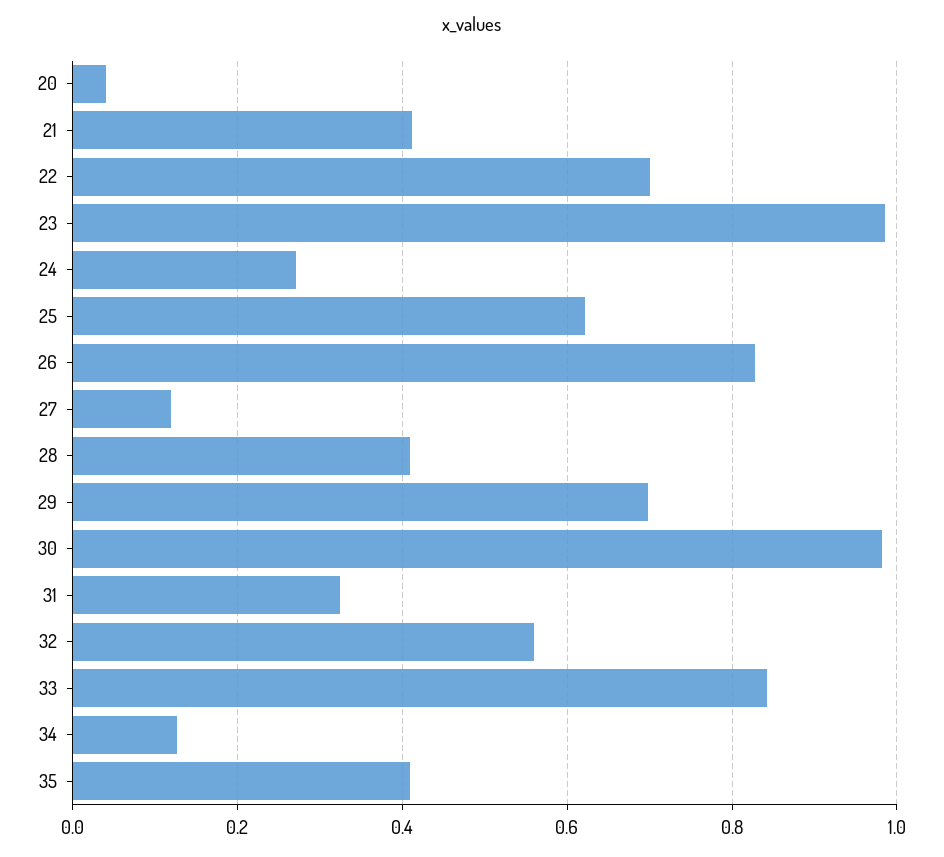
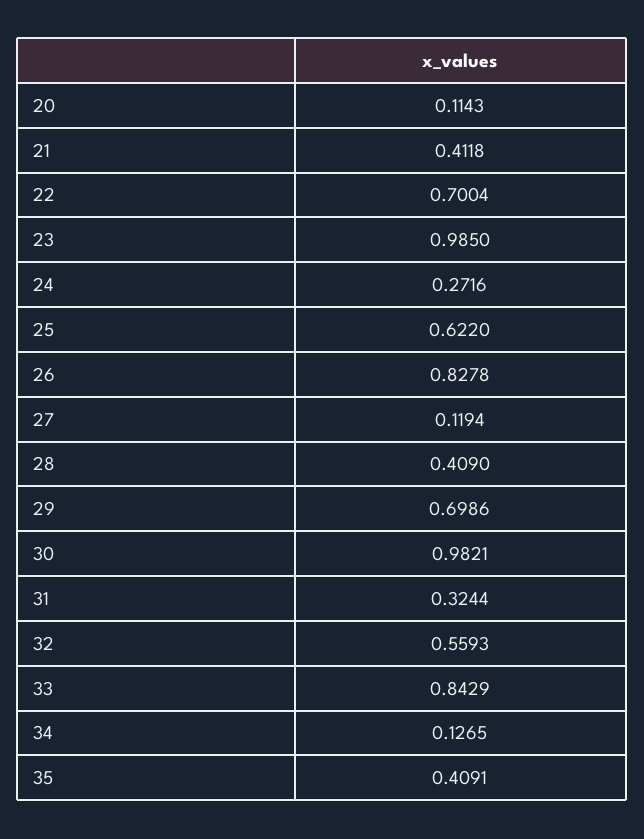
20: 0.04 -> 0.1143

